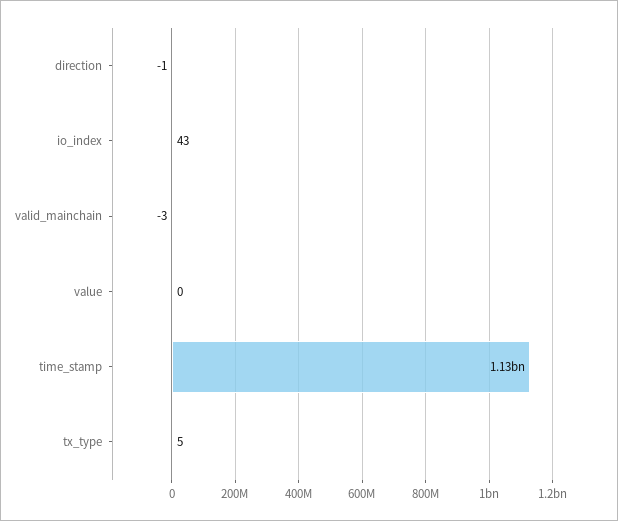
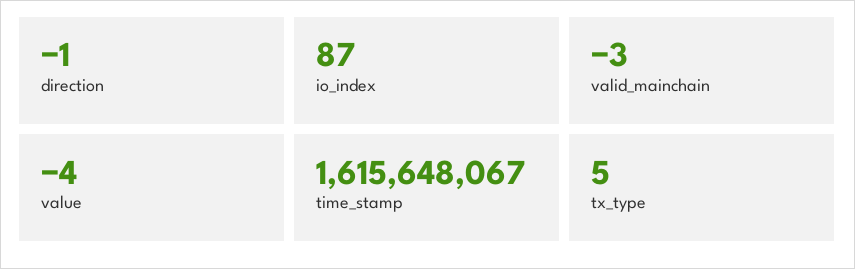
io_index: 43 -> 87
value: 0 -> -4
time_stamp: 1130000000 -> 1615648067

